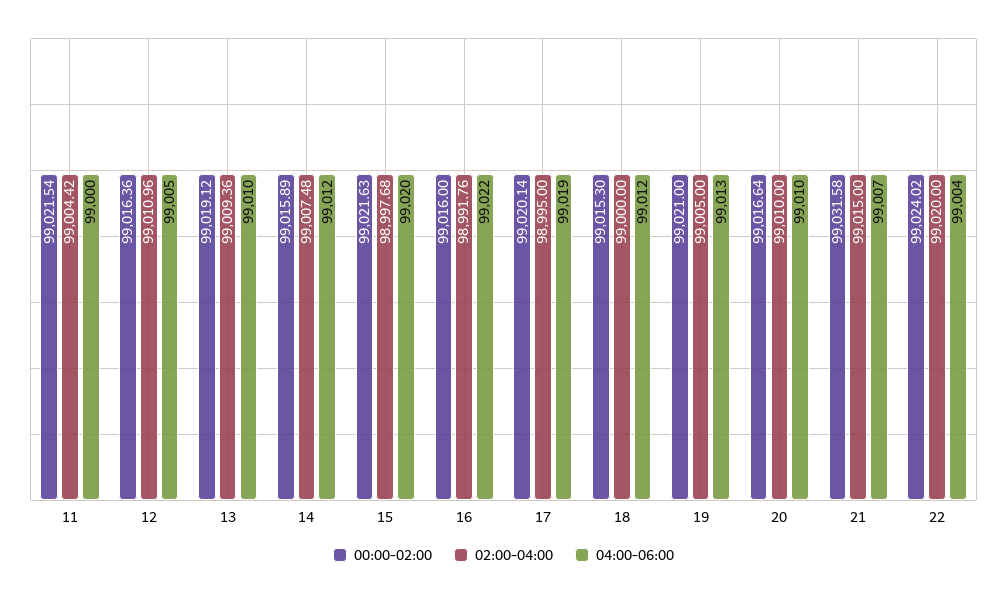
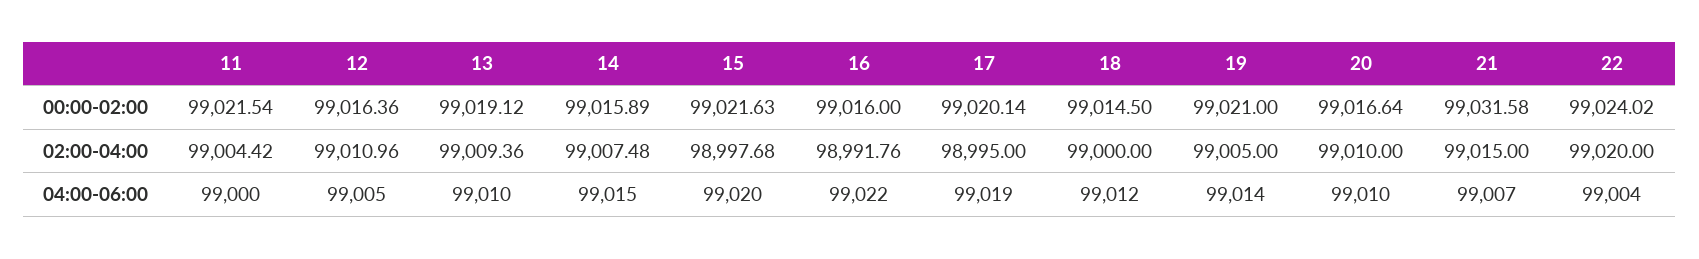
04:00-06:00, 14: 99012 -> 99015
00:00-02:00, 18: 99015.3 -> 99014.5
04:00-06:00, 19: 99013 -> 99014

